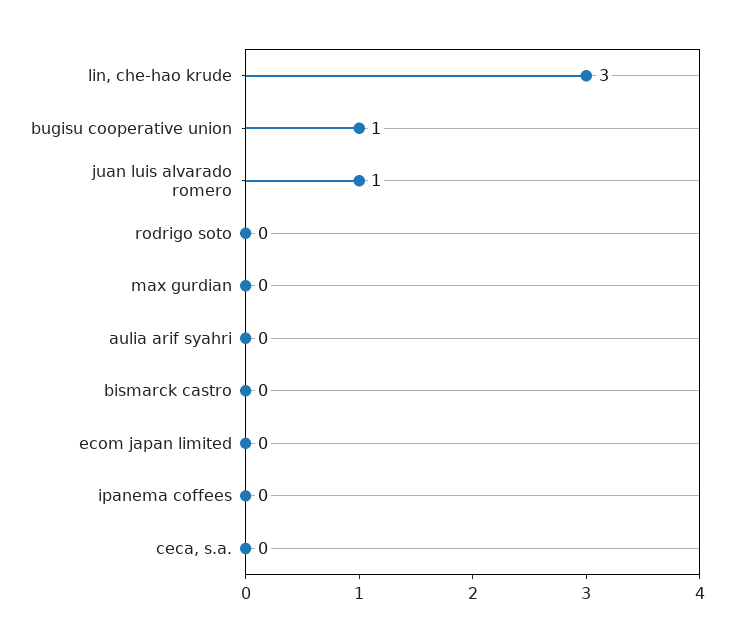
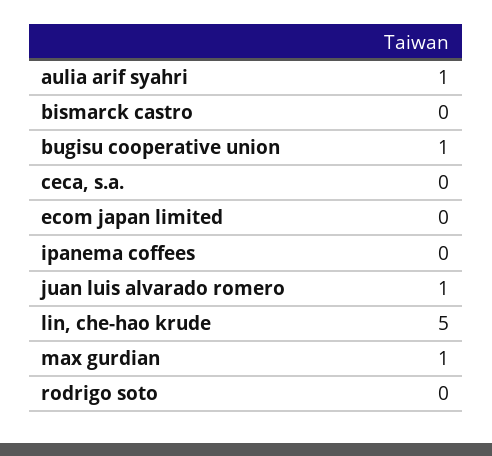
lin, che-hao krude: 3 -> 5
max gurdian: 0 -> 1
aulia arif syahri: 0 -> 1

